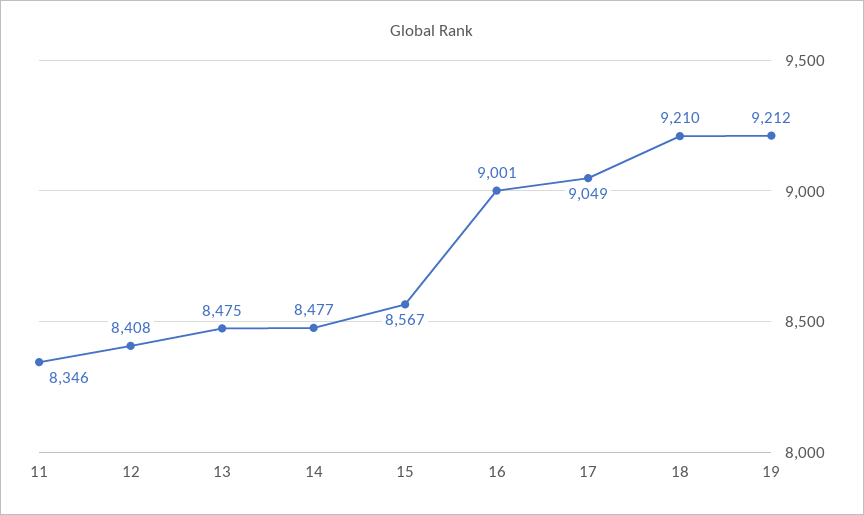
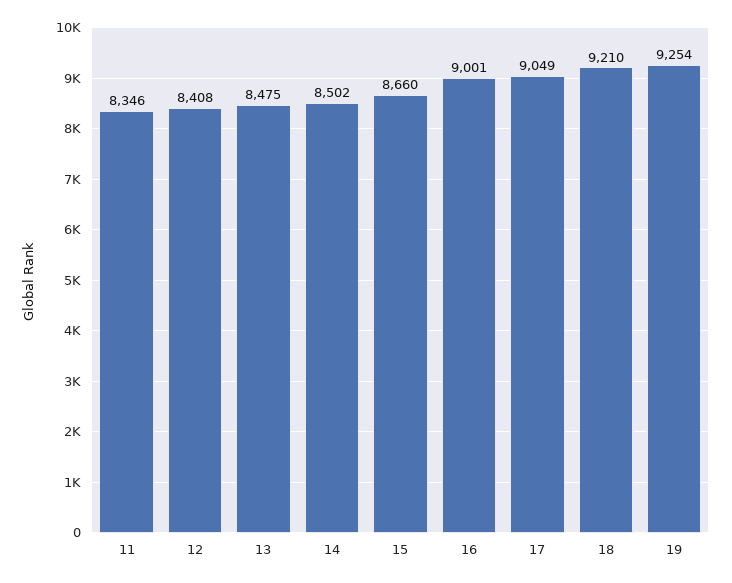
14: 8477 -> 8502
15: 8567 -> 8660
19: 9212 -> 9254

